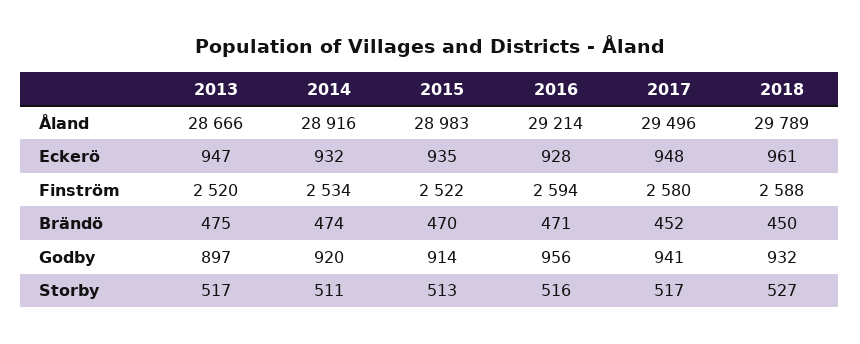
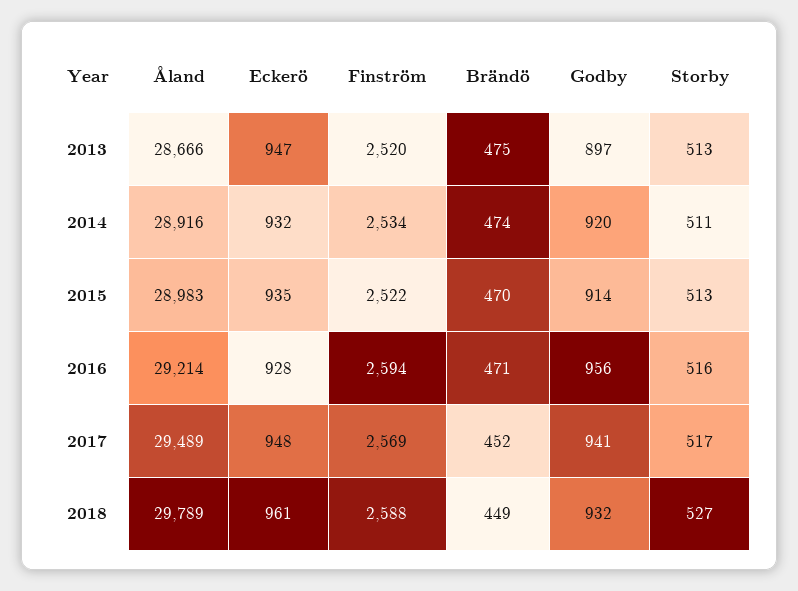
2017, Åland: 29496 -> 29489
2017, Finström: 2580 -> 2569
2018, Brändö: 450 -> 449
2013, Storby: 517 -> 513

